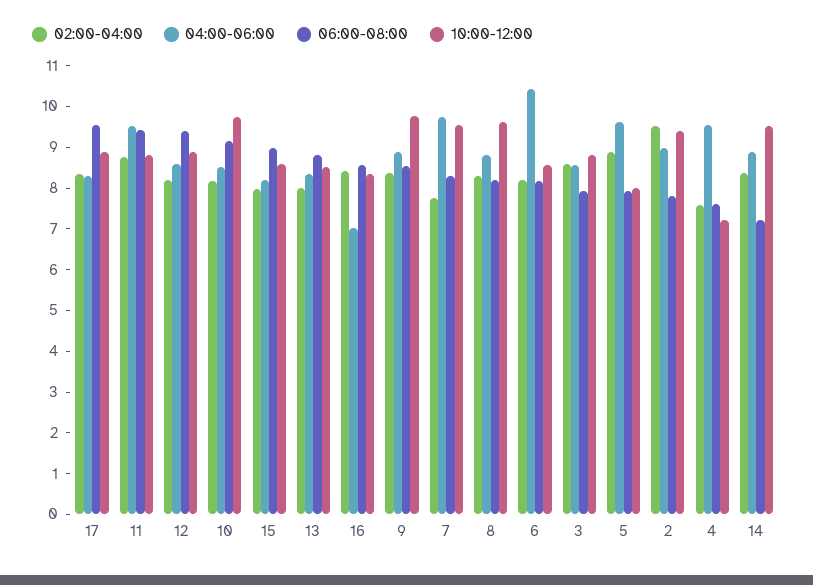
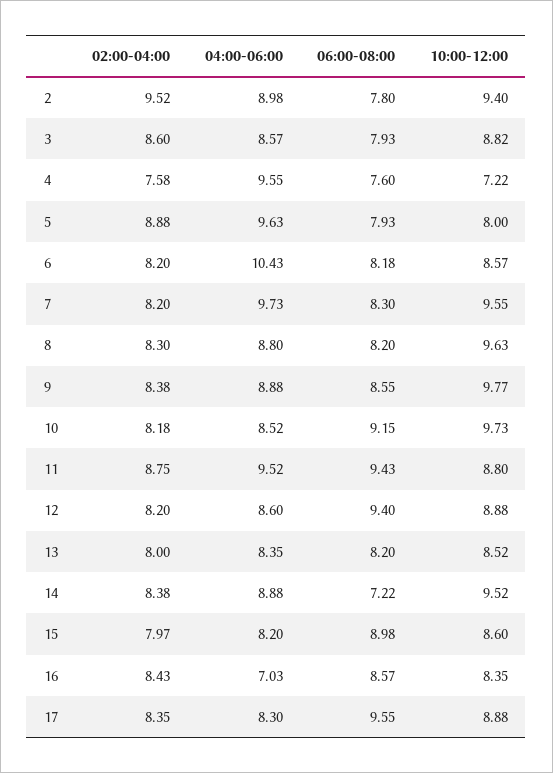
06:00-08:00, 13: 8.8 -> 8.2
02:00-04:00, 7: 7.8 -> 8.2

